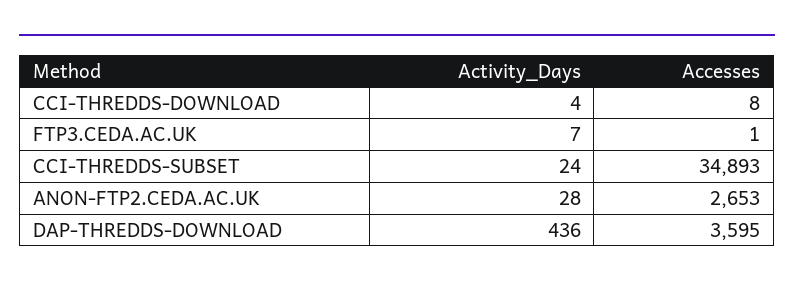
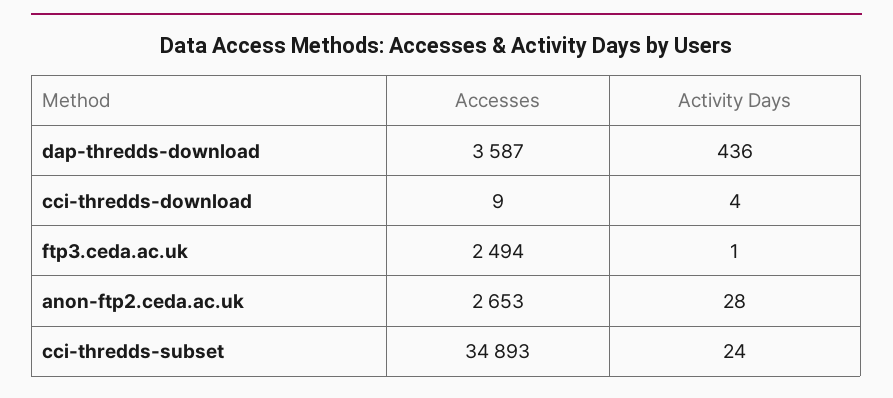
Accesses, CCI-THREDDS-DOWNLOAD: 8 -> 9
Activity_Days, FTP3.CEDA.AC.UK: 7 -> 1
Accesses, FTP3.CEDA.AC.UK: 1 -> 2494
Accesses, DAP-THREDDS-DOWNLOAD: 3595 -> 3587

